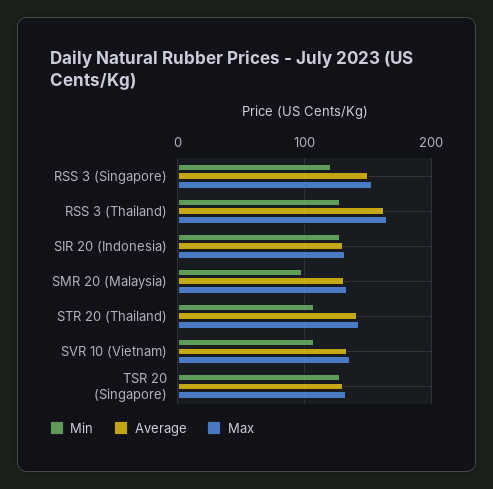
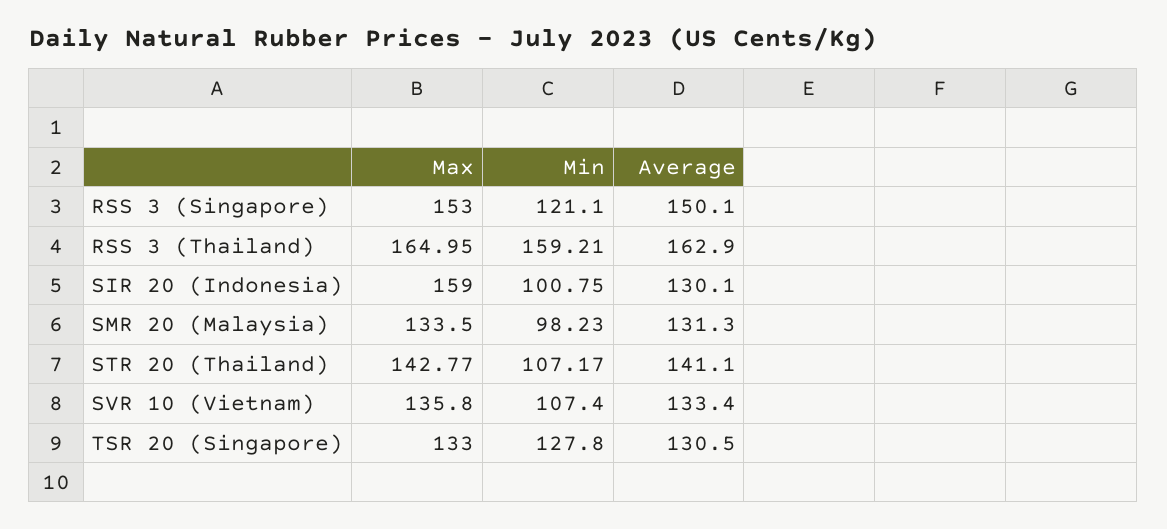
Min, RSS 3 (Thailand): 130 -> 159.21
Min, SIR 20 (Indonesia): 130 -> 100.75
Max, SIR 20 (Indonesia): 130 -> 159

